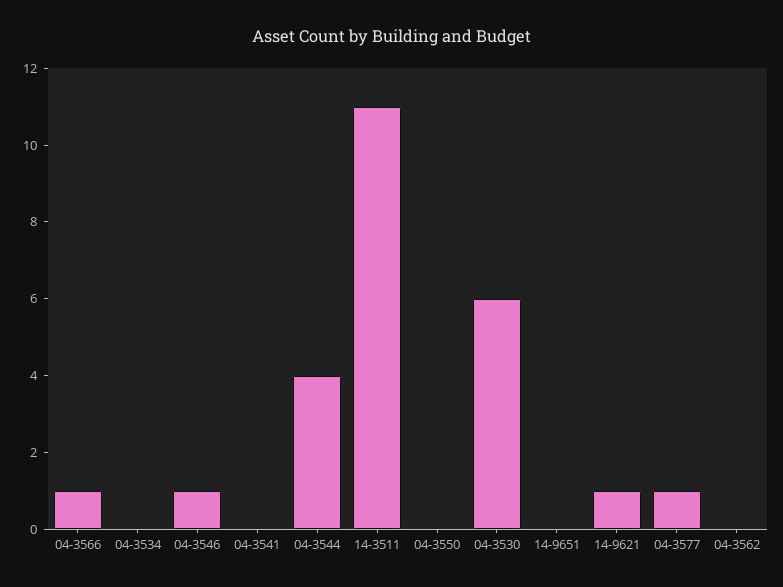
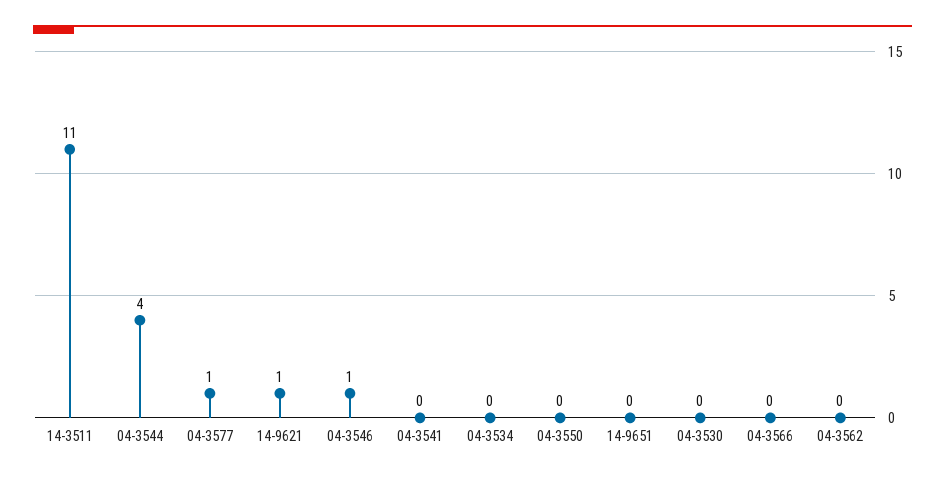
04-3566: 1 -> 0
04-3530: 6 -> 0

